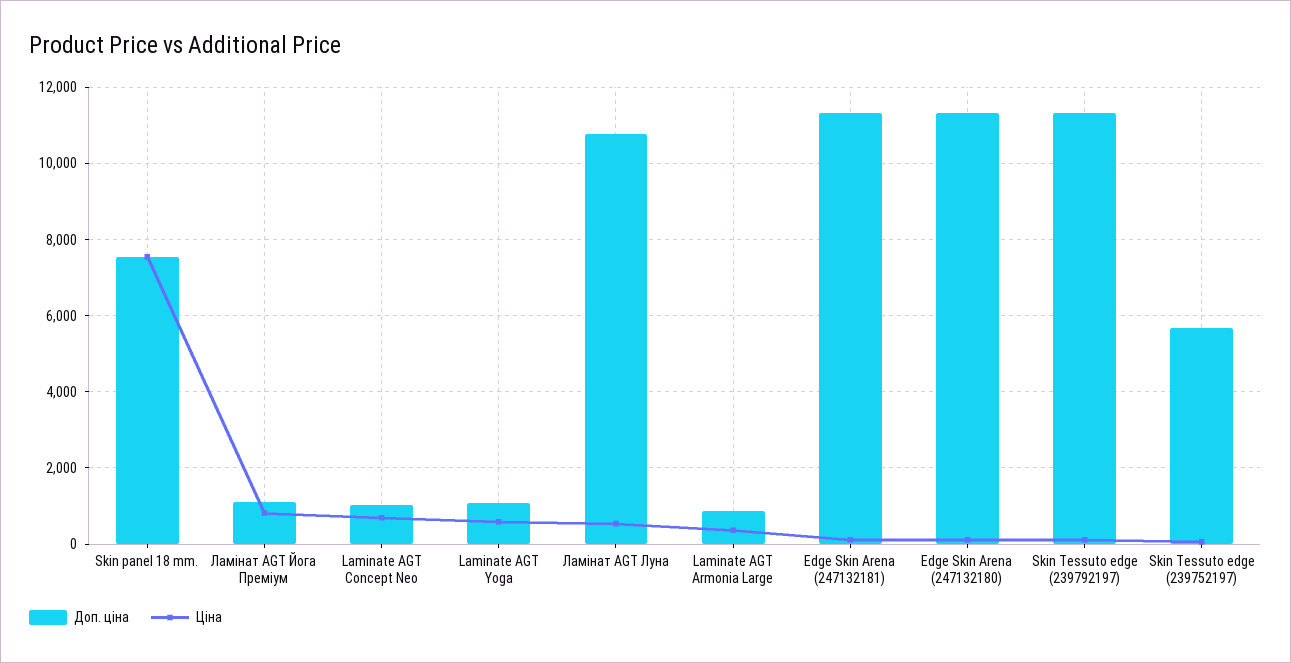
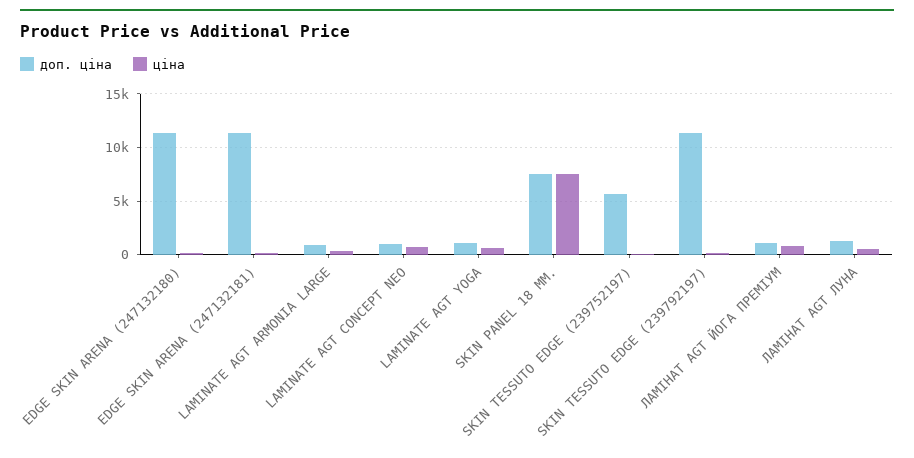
Доп. ціна, Ламінат AGT Луна: 10800 -> 1000

